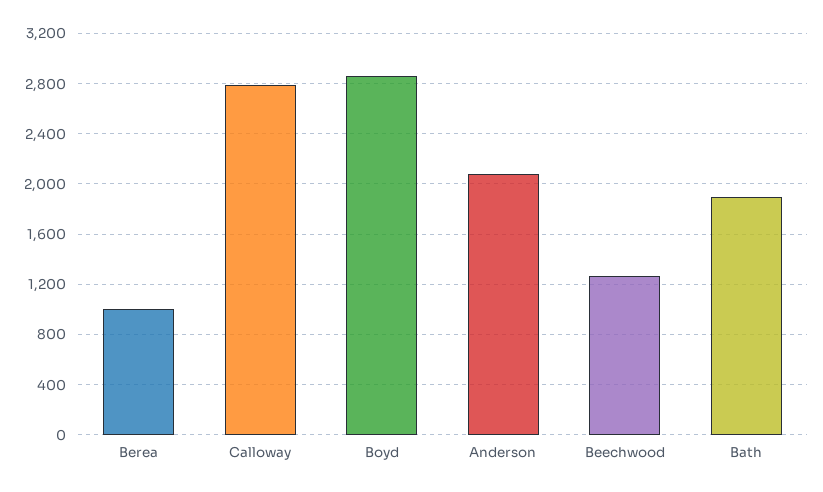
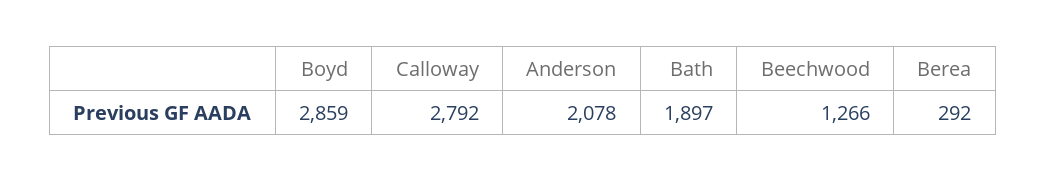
Berea: 1000 -> 292

